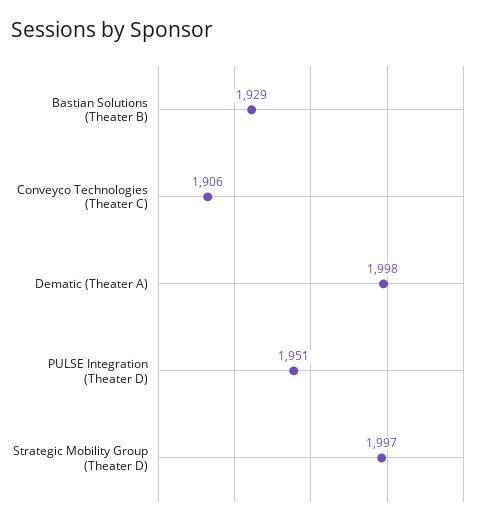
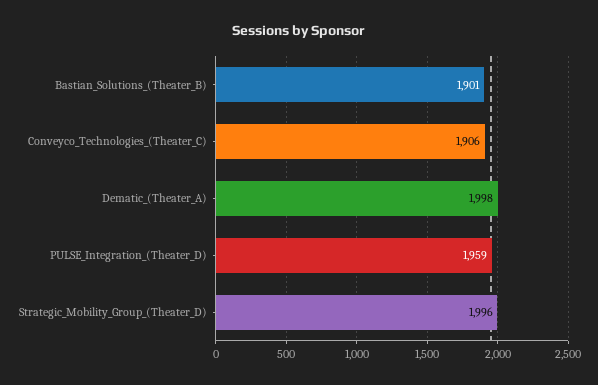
Bastian Solutions (Theater B): 1929 -> 1901
PULSE Integration (Theater D): 1951 -> 1959
Strategic Mobility Group (Theater D): 1997 -> 1996

